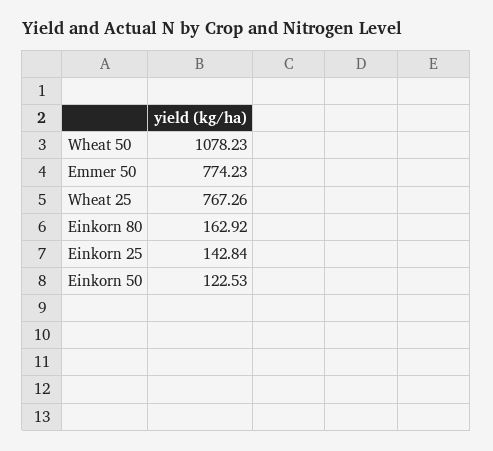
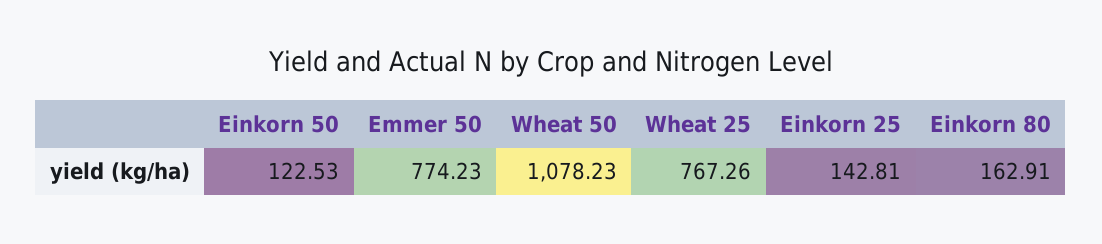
Einkorn 80: 162.92 -> 162.91
Einkorn 25: 142.84 -> 142.81

